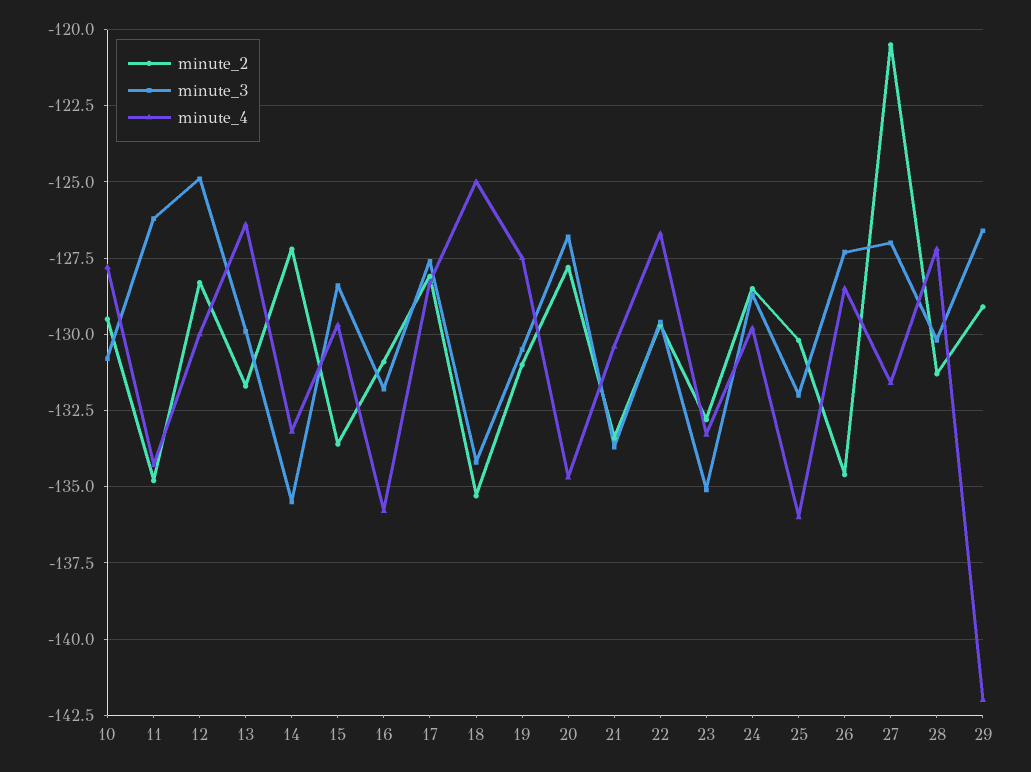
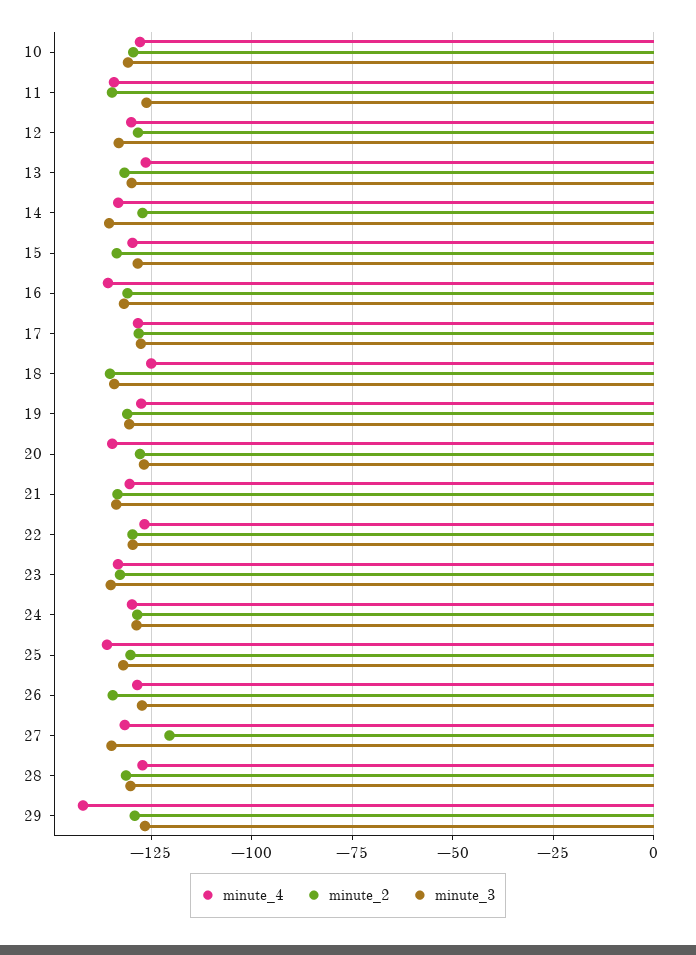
minute_3, 12: -125 -> -132.5
minute_3, 27: -127 -> -135

